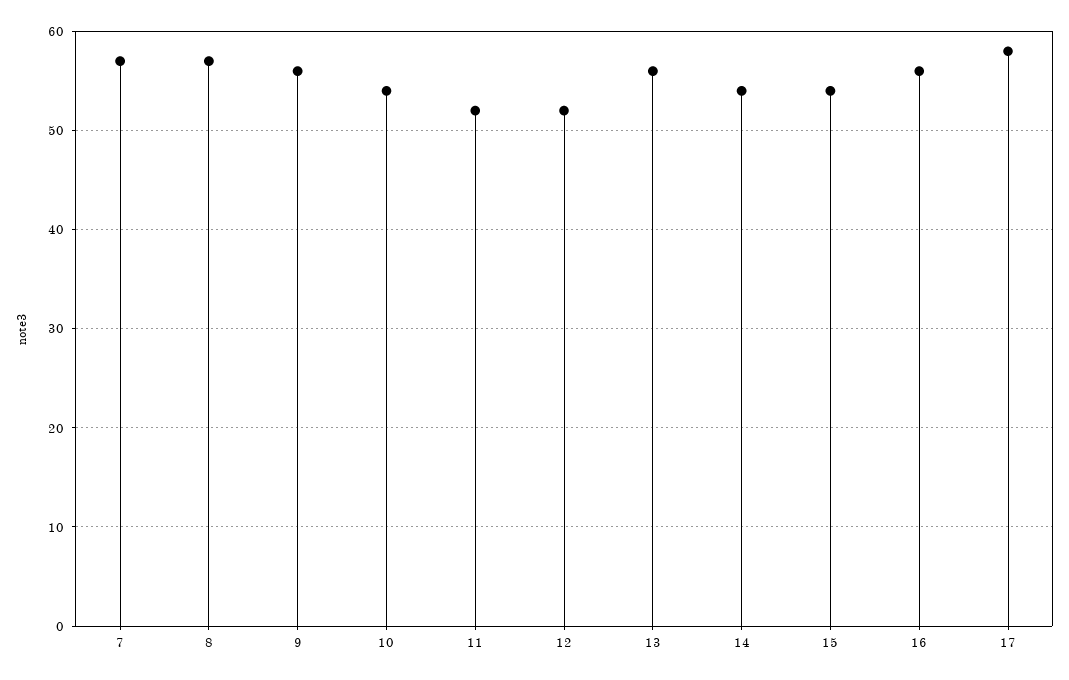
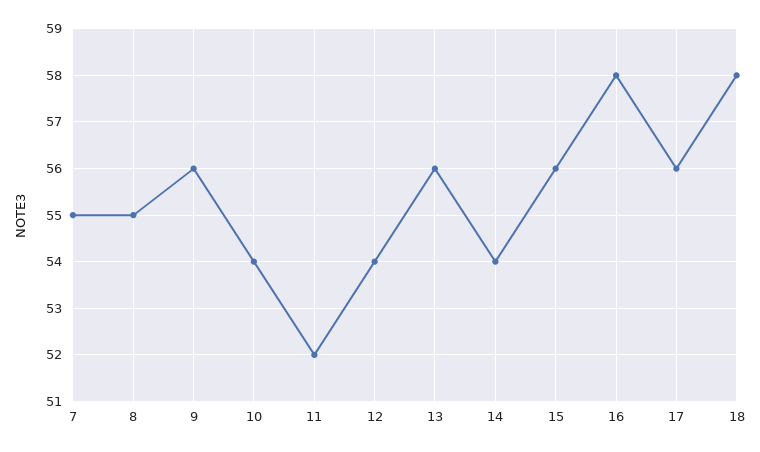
7: 57 -> 55
8: 57 -> 55
12: 52 -> 54
15: 54 -> 56
16: 56 -> 58
17: 58 -> 56
18: none -> 58

